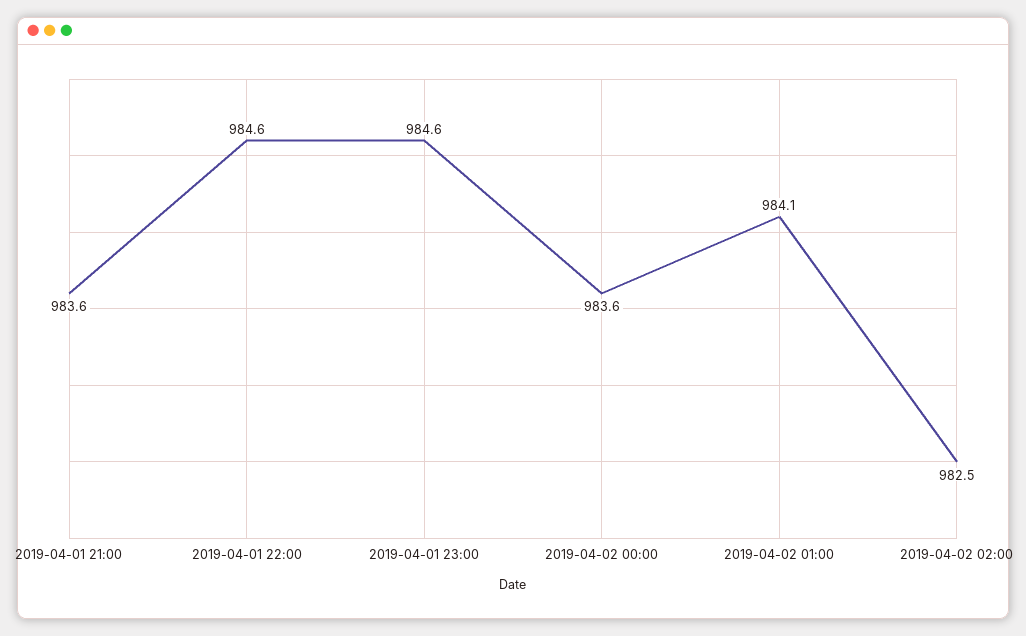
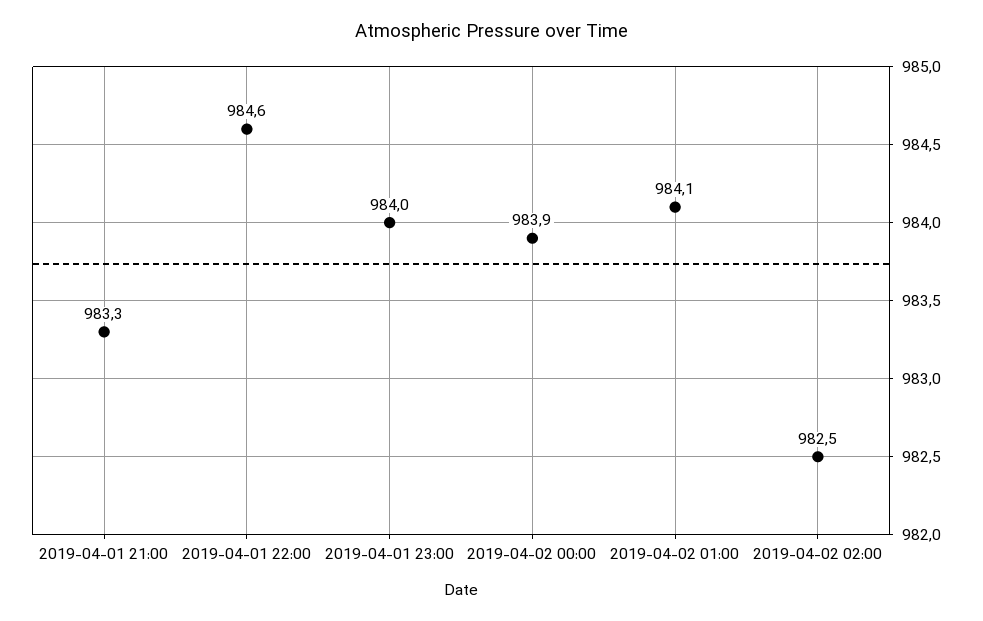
2019-04-01 21:00: 983.6 -> 983.3
2019-04-01 23:00: 984.6 -> 984
2019-04-02 00:00: 983.6 -> 983.9

